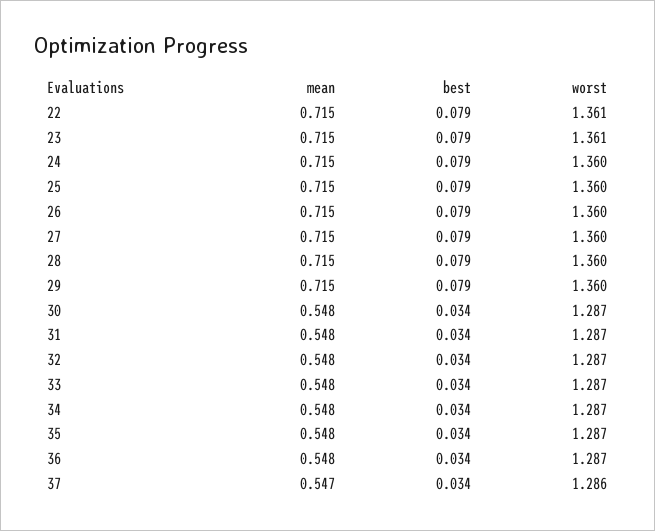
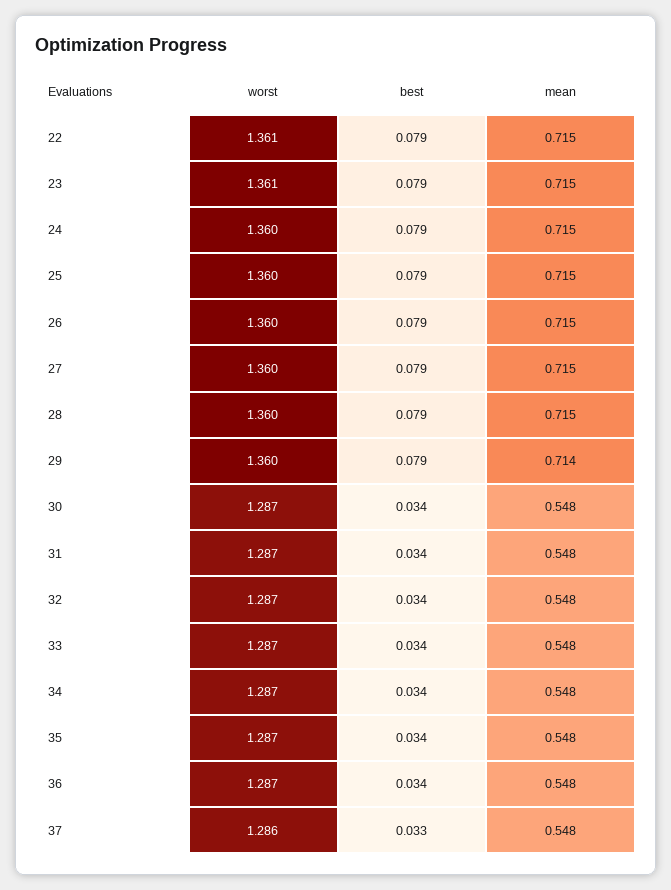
mean, 29: 0.715 -> 0.714
mean, 37: 0.547 -> 0.548
best, 37: 0.034 -> 0.033

